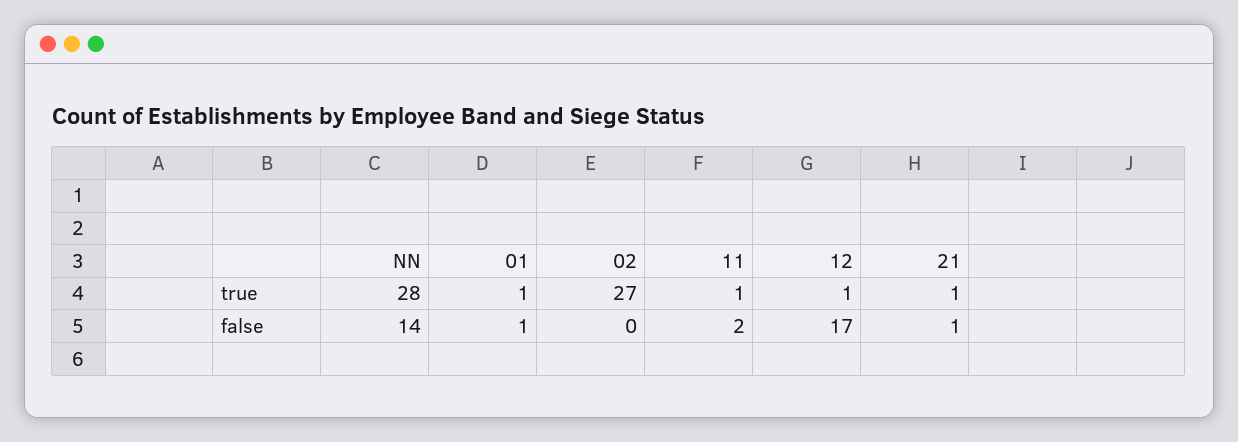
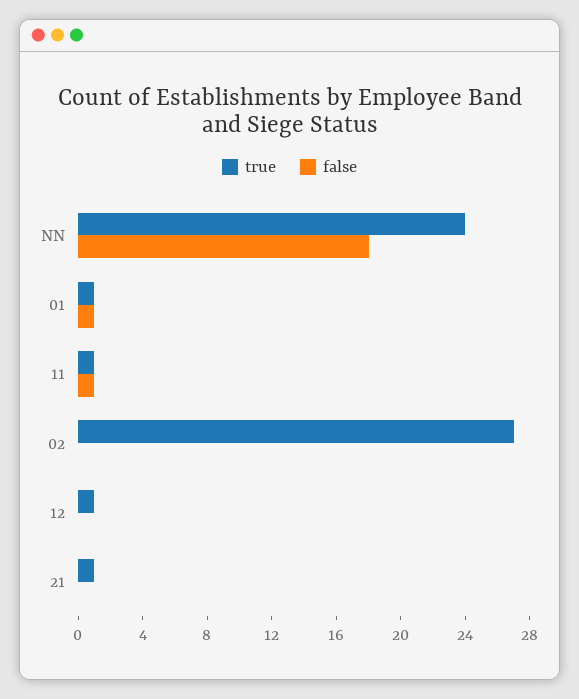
true, NN: 28 -> 24
false, NN: 14 -> 18
false, 11: 2 -> 1
false, 12: 17 -> 0
false, 21: 1 -> 0

